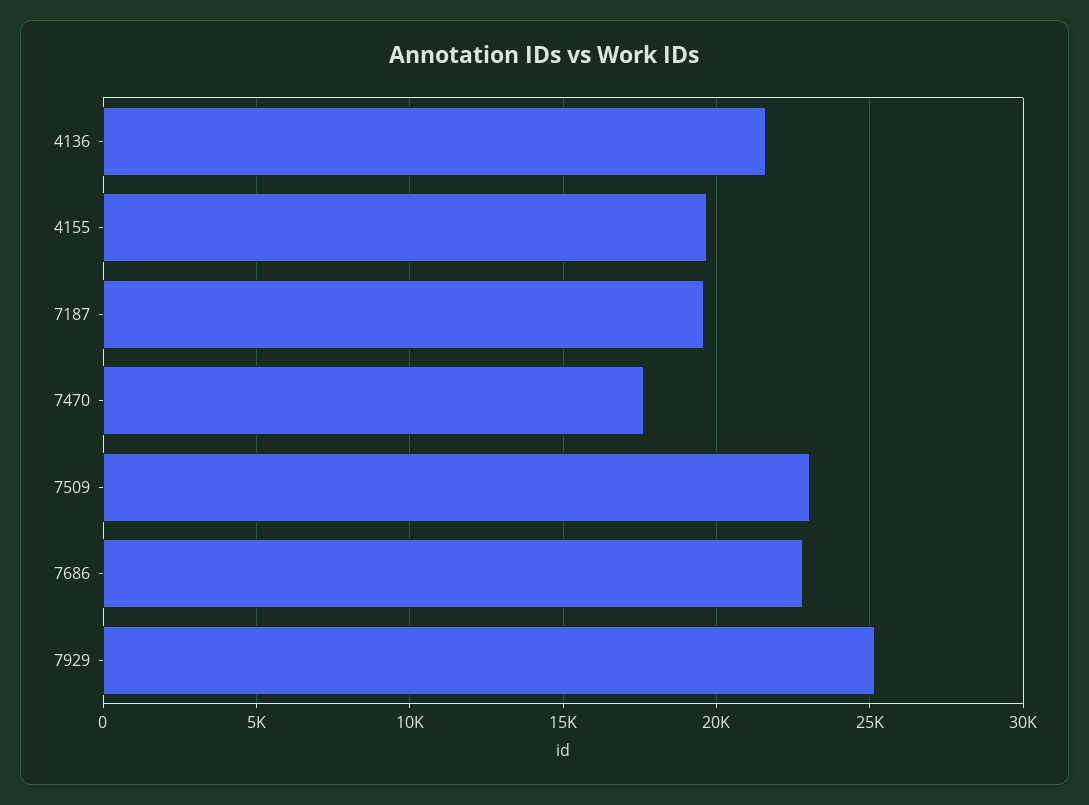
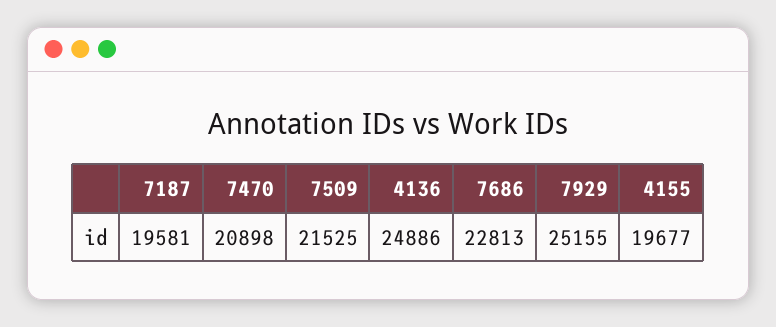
4136: 21500 -> 24886
7470: 17500 -> 20898
7509: 23000 -> 21525

